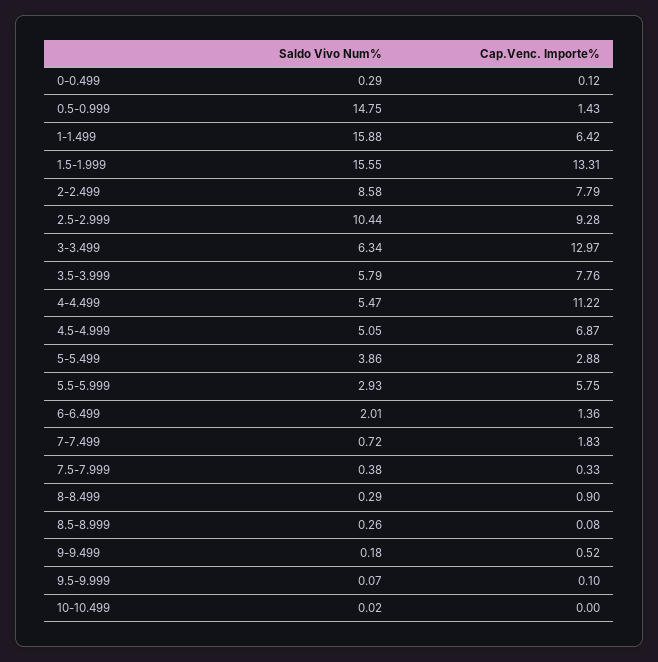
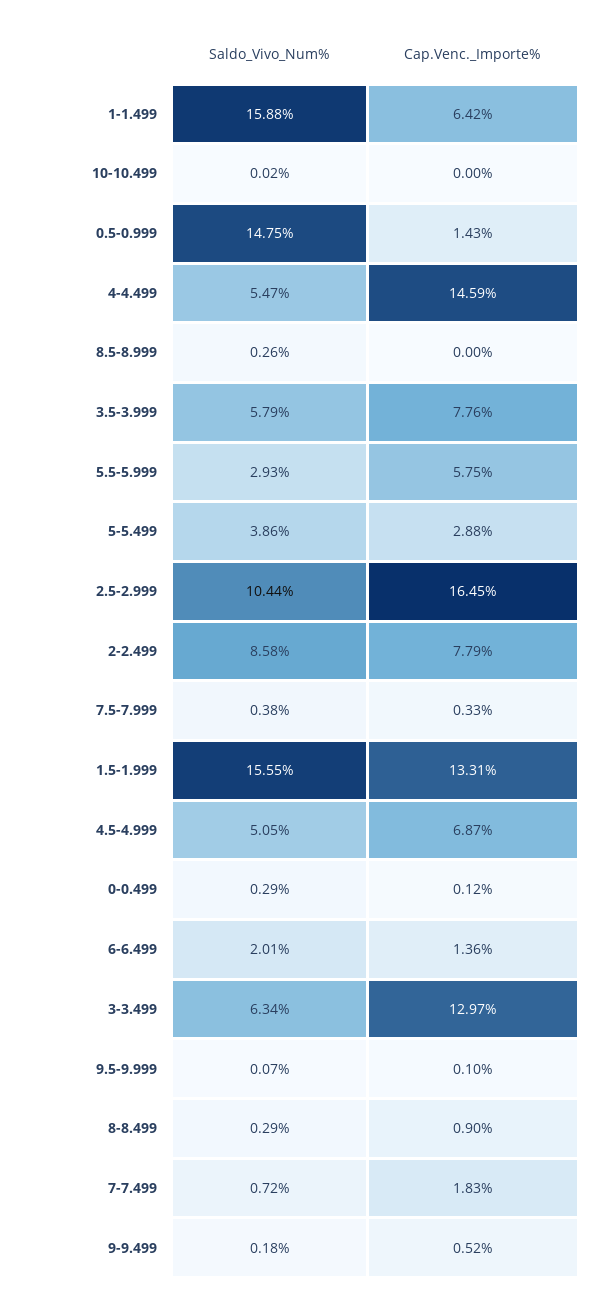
Cap.Venc. Importe%, 2.5-2.999: 9.28 -> 16.45
Cap.Venc. Importe%, 4-4.499: 11.22 -> 14.59
Cap.Venc. Importe%, 8.5-8.999: 0.08 -> 0

